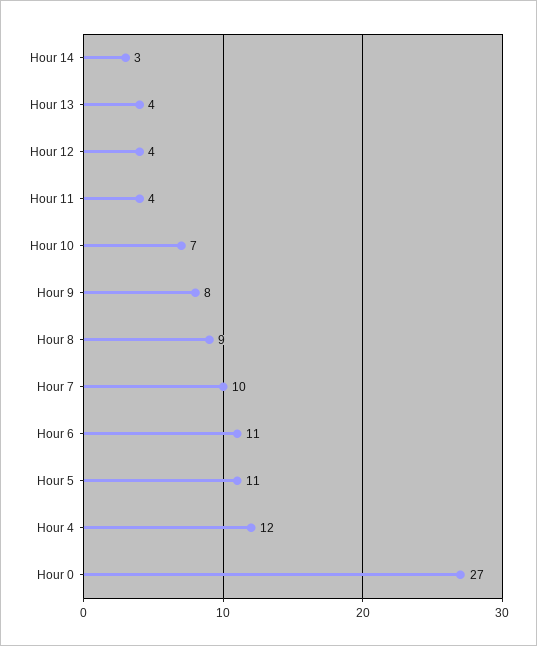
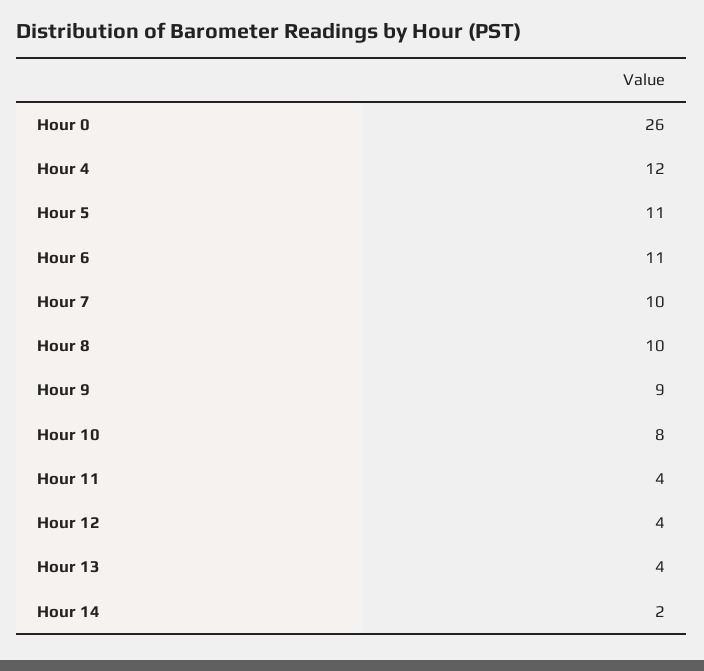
Hour 14: 3 -> 2
Hour 10: 7 -> 8
Hour 9: 8 -> 9
Hour 8: 9 -> 10
Hour 0: 27 -> 26

